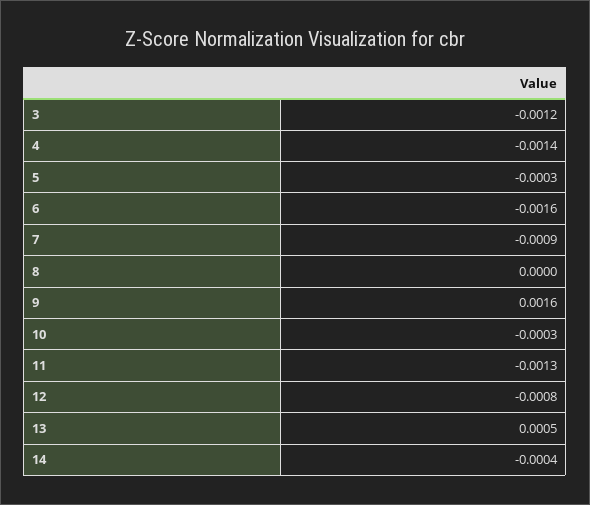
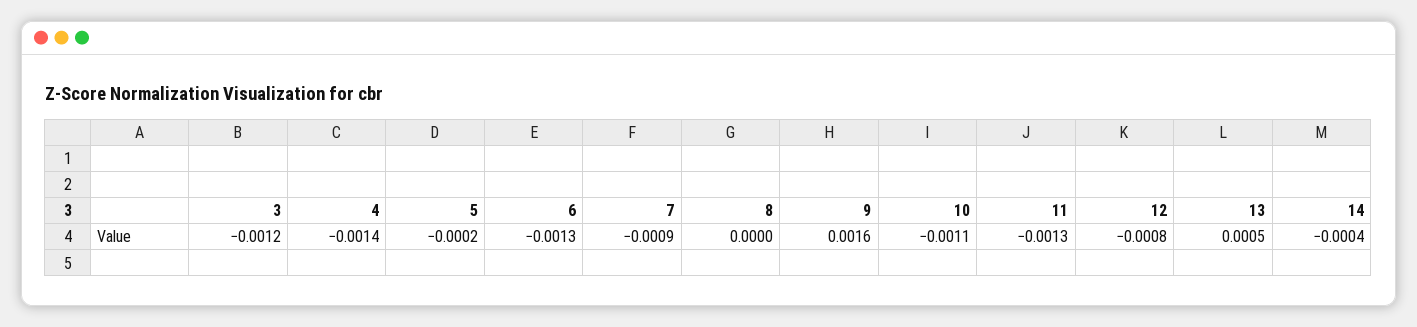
5: -0.0003 -> -0.0002
6: -0.0016 -> -0.0013
10: -0.0003 -> -0.0011

